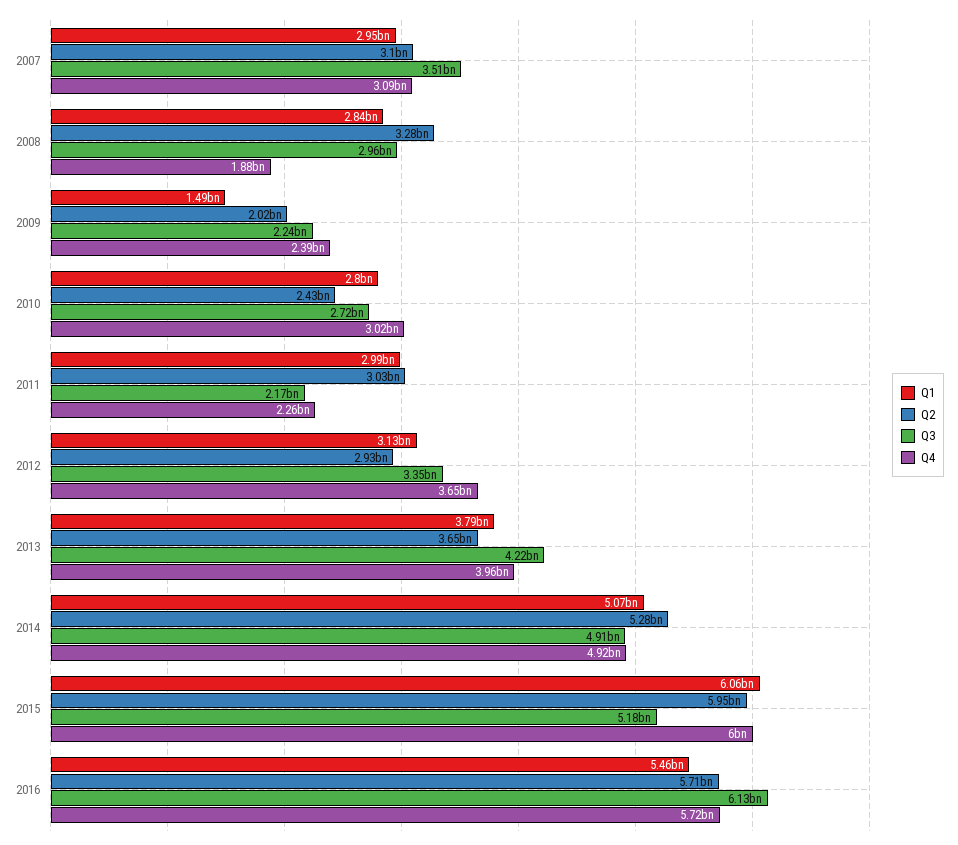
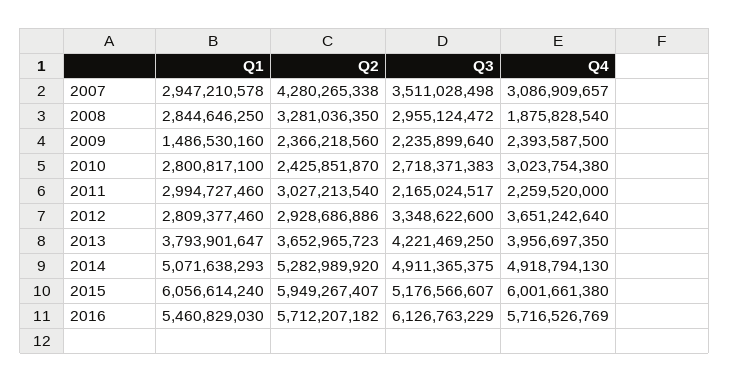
Q2, 2007: 3100000000 -> 4280265338
Q2, 2009: 2020000000 -> 2366218560
Q1, 2012: 3130000000 -> 2809377460

